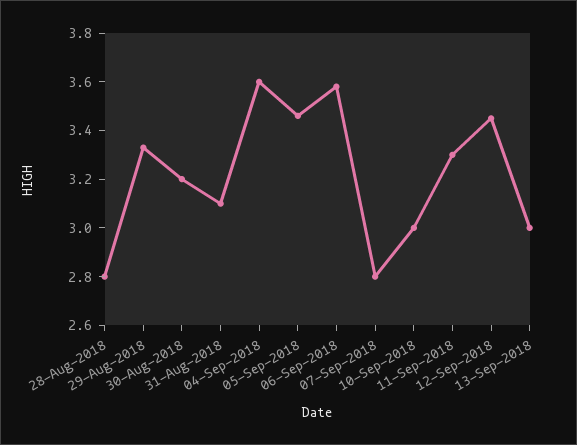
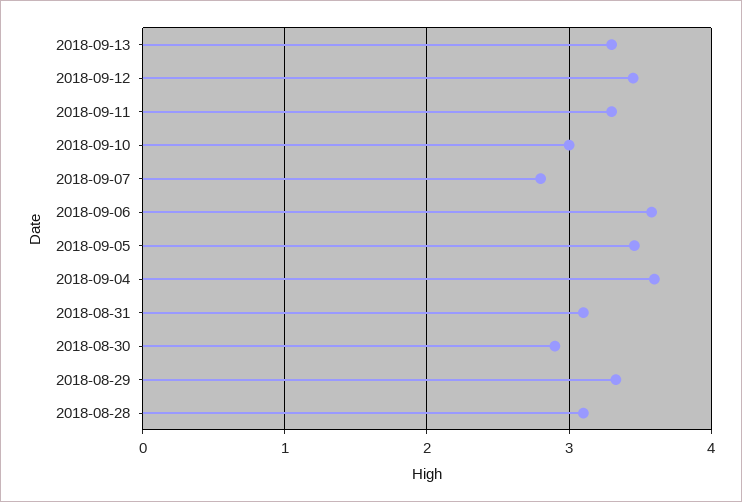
28-Aug-2018: 2.8 -> 3.1
30-Aug-2018: 3.2 -> 2.9
13-Sep-2018: 3 -> 3.3

